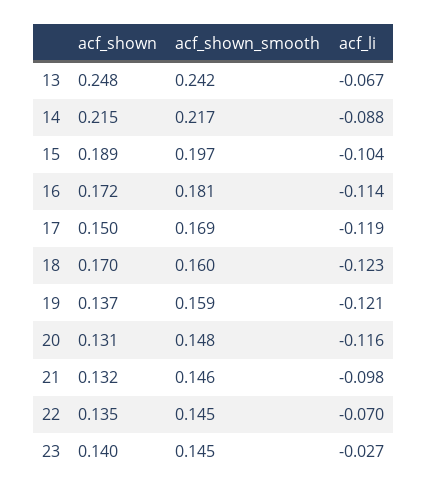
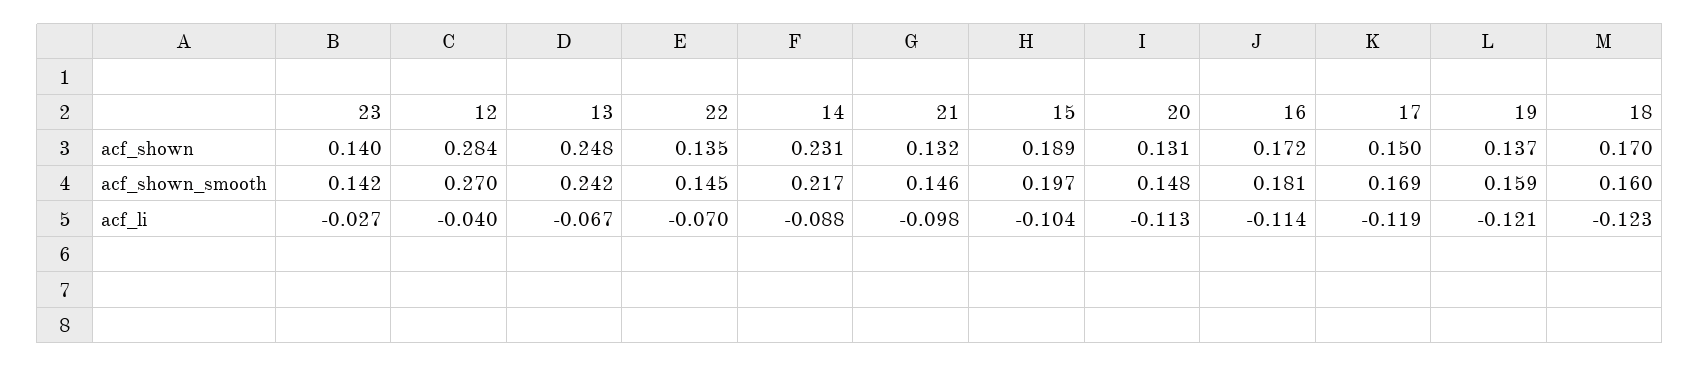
acf_shown, 14: 0.215 -> 0.231
acf_li, 20: -0.116 -> -0.113
acf_shown_smooth, 23: 0.145 -> 0.142
acf_shown, 12: none -> 0.284
acf_shown_smooth, 12: none -> 0.27
acf_li, 12: none -> -0.04

